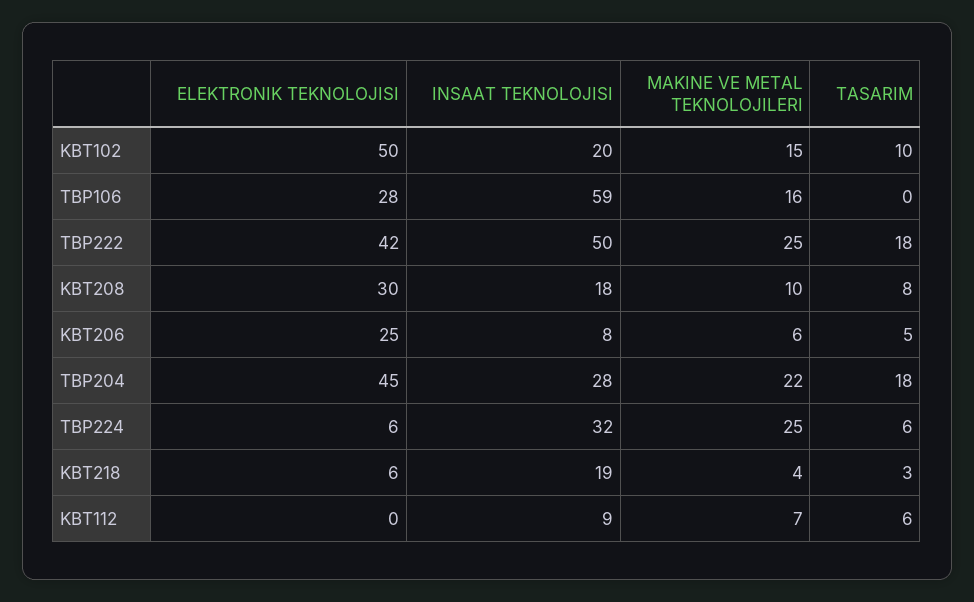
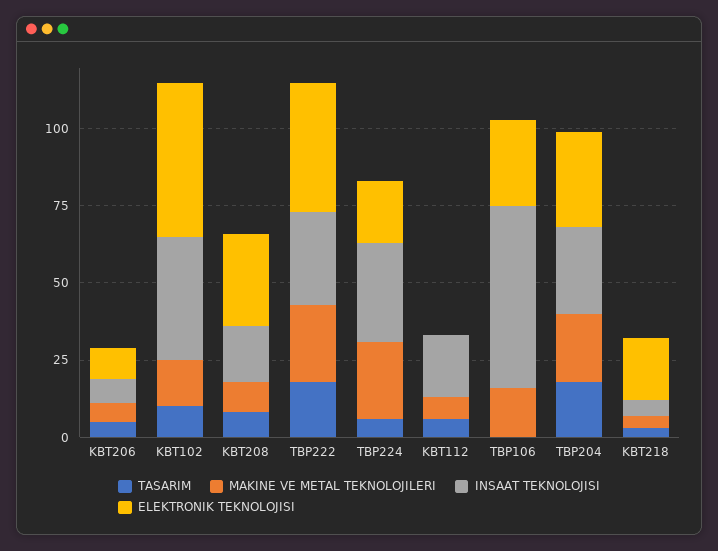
INSAAT TEKNOLOJISI, KBT102: 20 -> 40
INSAAT TEKNOLOJISI, TBP222: 50 -> 30
ELEKTRONIK TEKNOLOJISI, KBT206: 25 -> 10
ELEKTRONIK TEKNOLOJISI, TBP204: 45 -> 30
ELEKTRONIK TEKNOLOJISI, TBP224: 6 -> 20
ELEKTRONIK TEKNOLOJISI, KBT218: 6 -> 20
INSAAT TEKNOLOJISI, KBT218: 19 -> 5
INSAAT TEKNOLOJISI, KBT112: 9 -> 20

